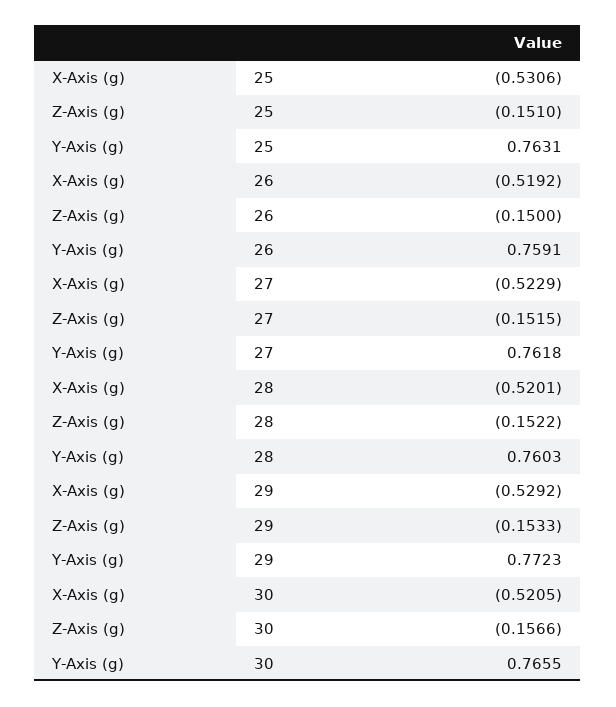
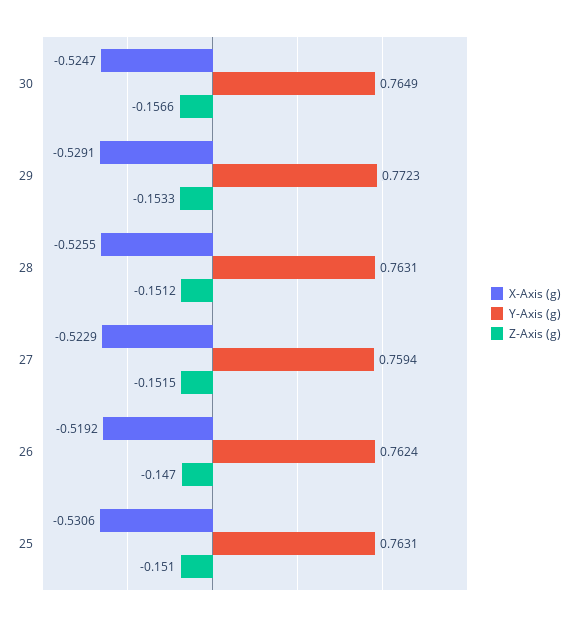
Z-Axis (g), 26: -0.15 -> -0.147
Y-Axis (g), 26: 0.7591 -> 0.7624
Y-Axis (g), 27: 0.7618 -> 0.7594
X-Axis (g), 28: -0.5201 -> -0.5255
Z-Axis (g), 28: -0.1522 -> -0.1512
Y-Axis (g), 28: 0.7603 -> 0.7631
X-Axis (g), 29: -0.5292 -> -0.5291
X-Axis (g), 30: -0.5205 -> -0.5247
Y-Axis (g), 30: 0.7655 -> 0.7649

